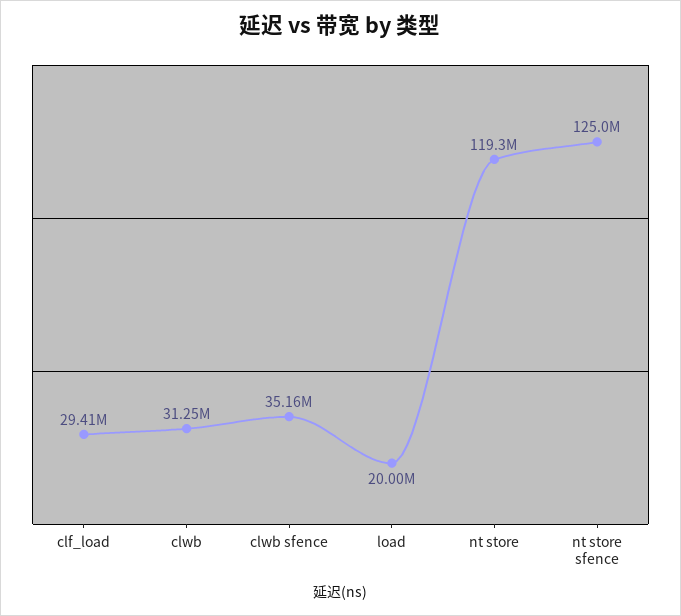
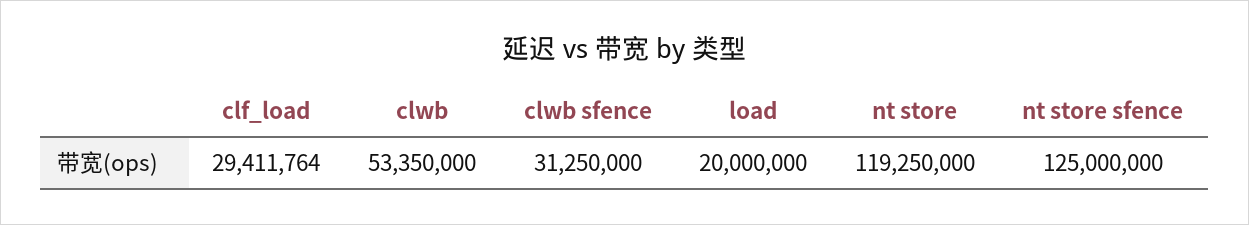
clwb: 31250000 -> 53350000
clwb sfence: 35160000 -> 31250000

